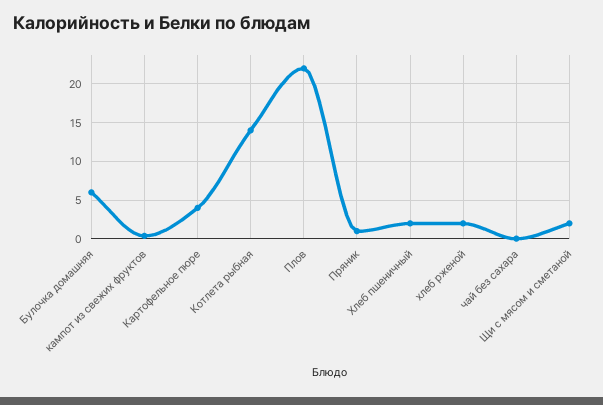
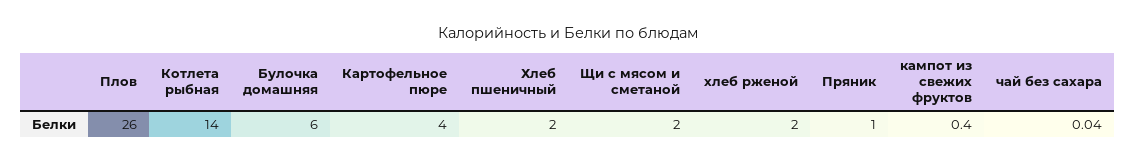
Плов: 22 -> 26

